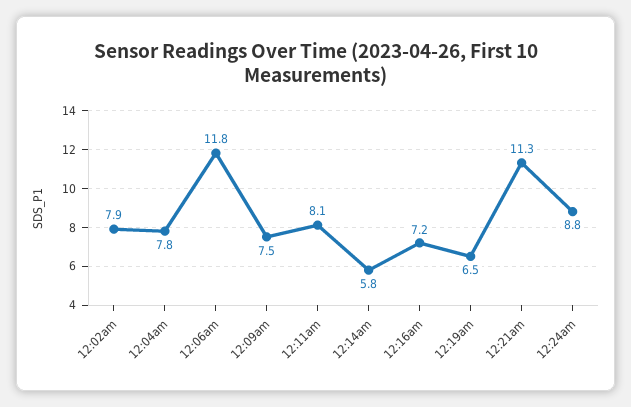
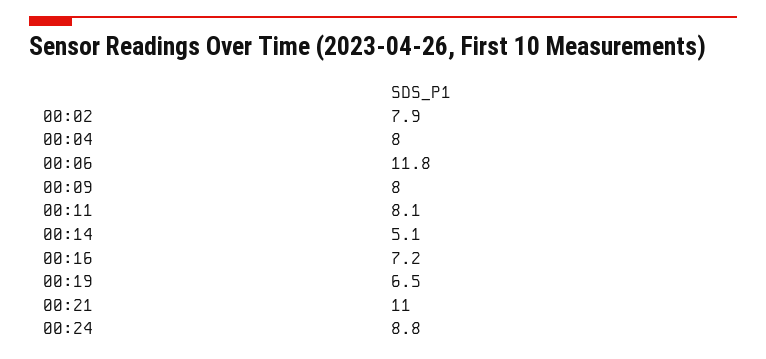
12:04am: 7.8 -> 8
12:09am: 7.5 -> 8
12:14am: 5.8 -> 5.1
12:21am: 11.3 -> 11

